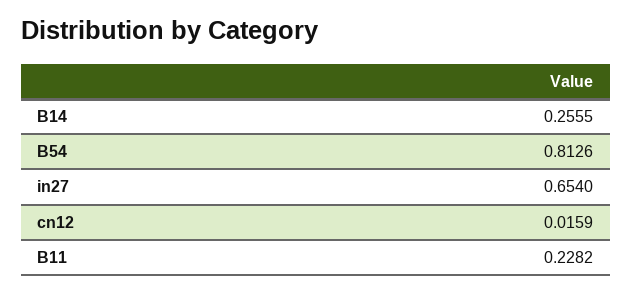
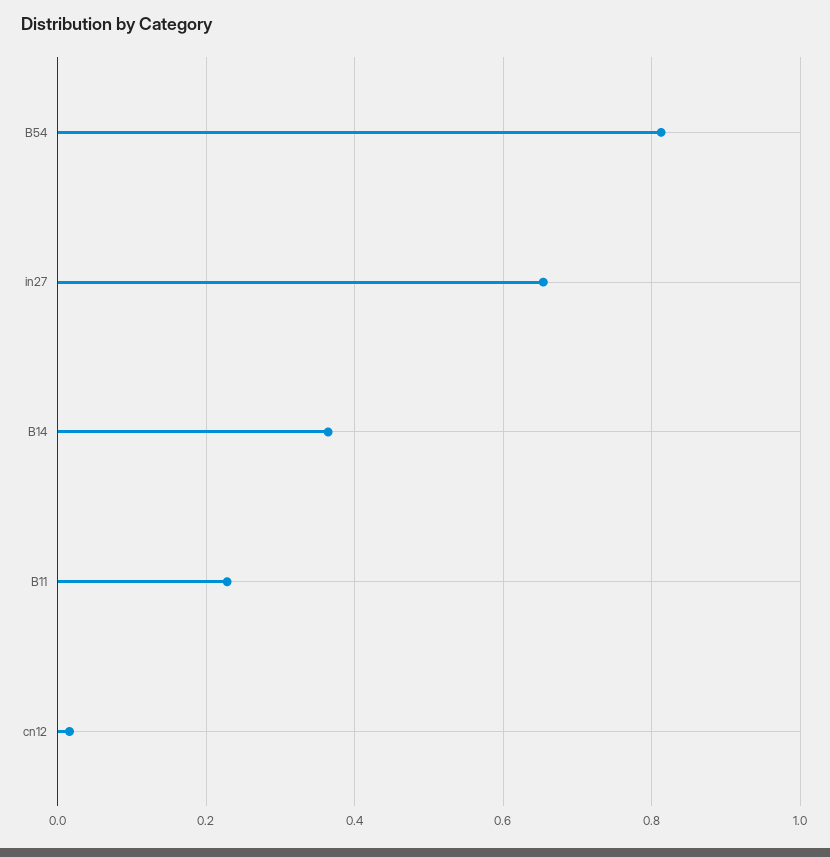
B14: 0.2555 -> 0.36

